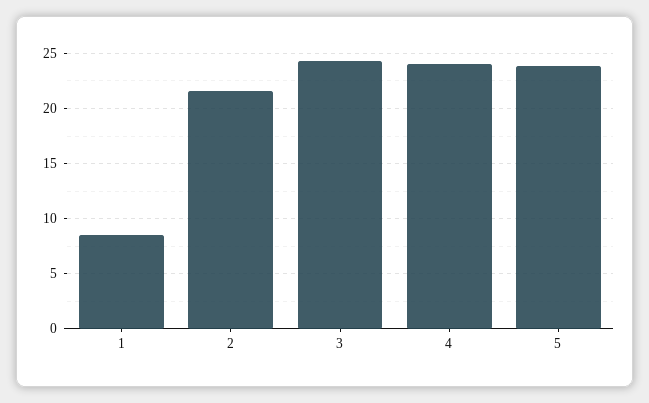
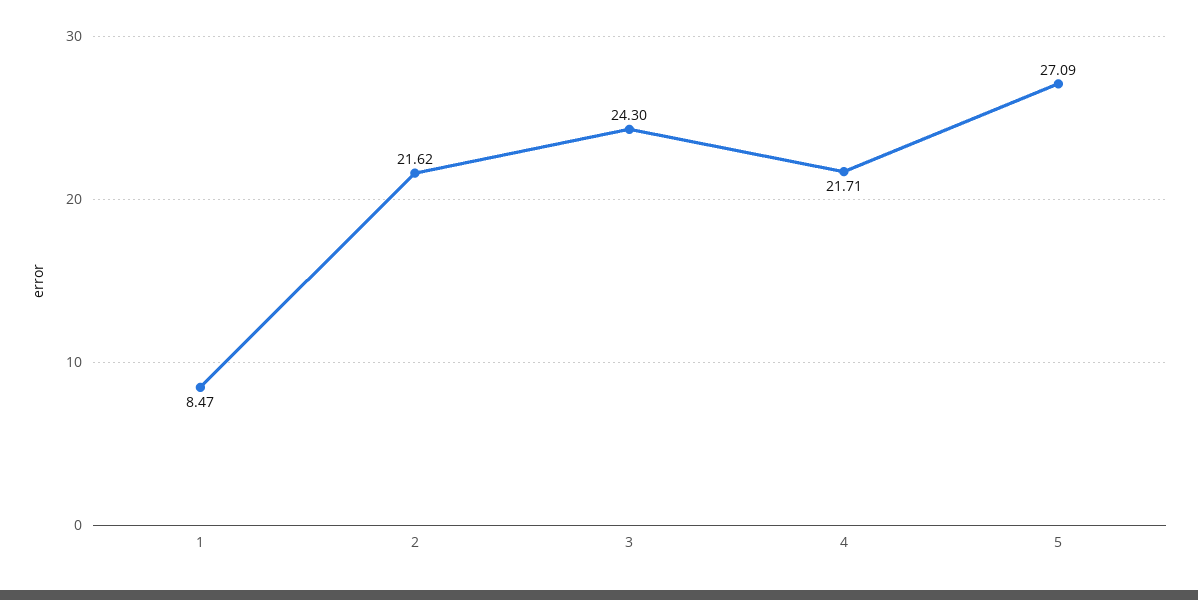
4: 24 -> 21.71
5: 24 -> 27.09

